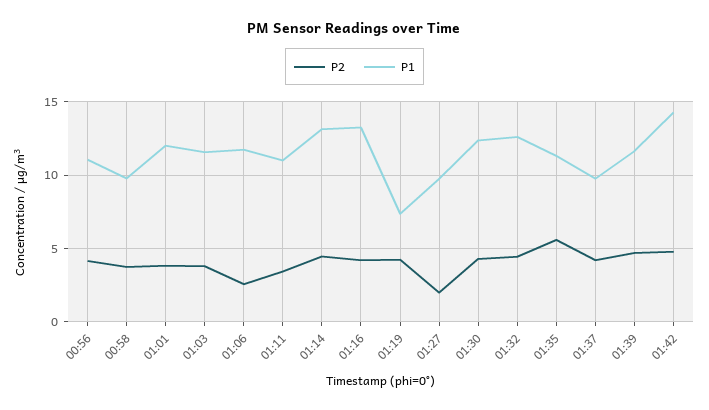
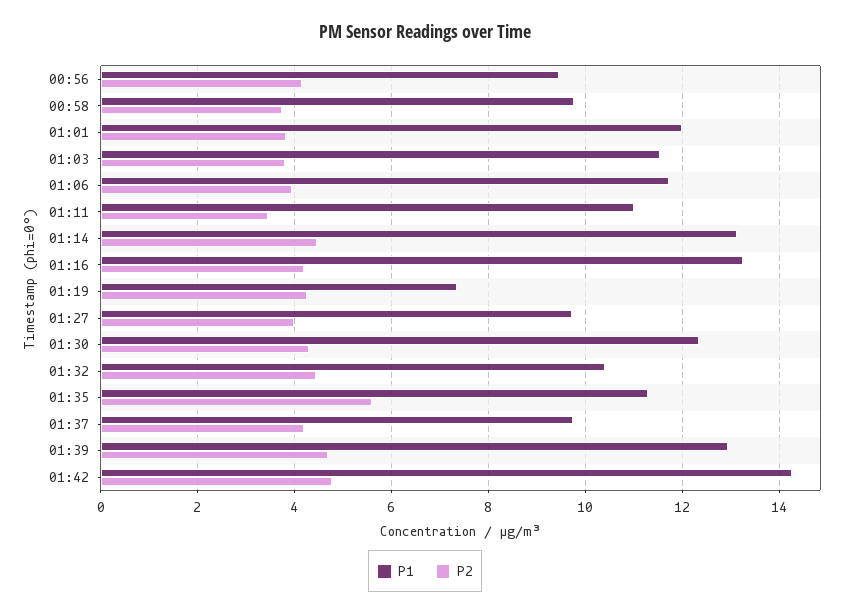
P1, 00:56: 11 -> 9.4
P2, 01:06: 2.5 -> 4
P2, 01:27: 2 -> 4
P1, 01:32: 12.5 -> 10.4
P1, 01:39: 11.5 -> 13

